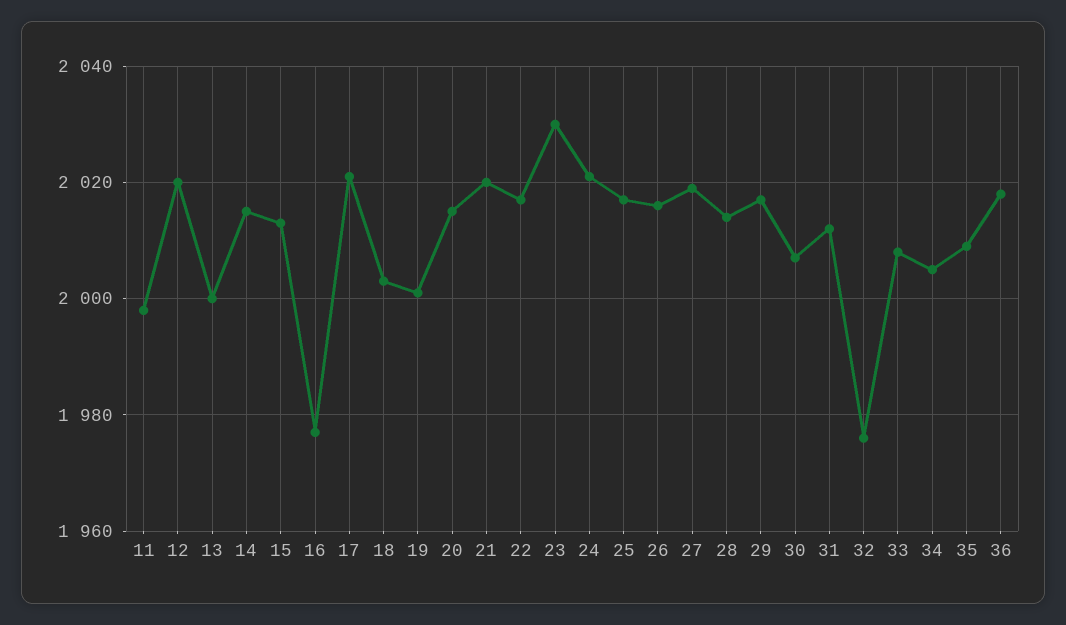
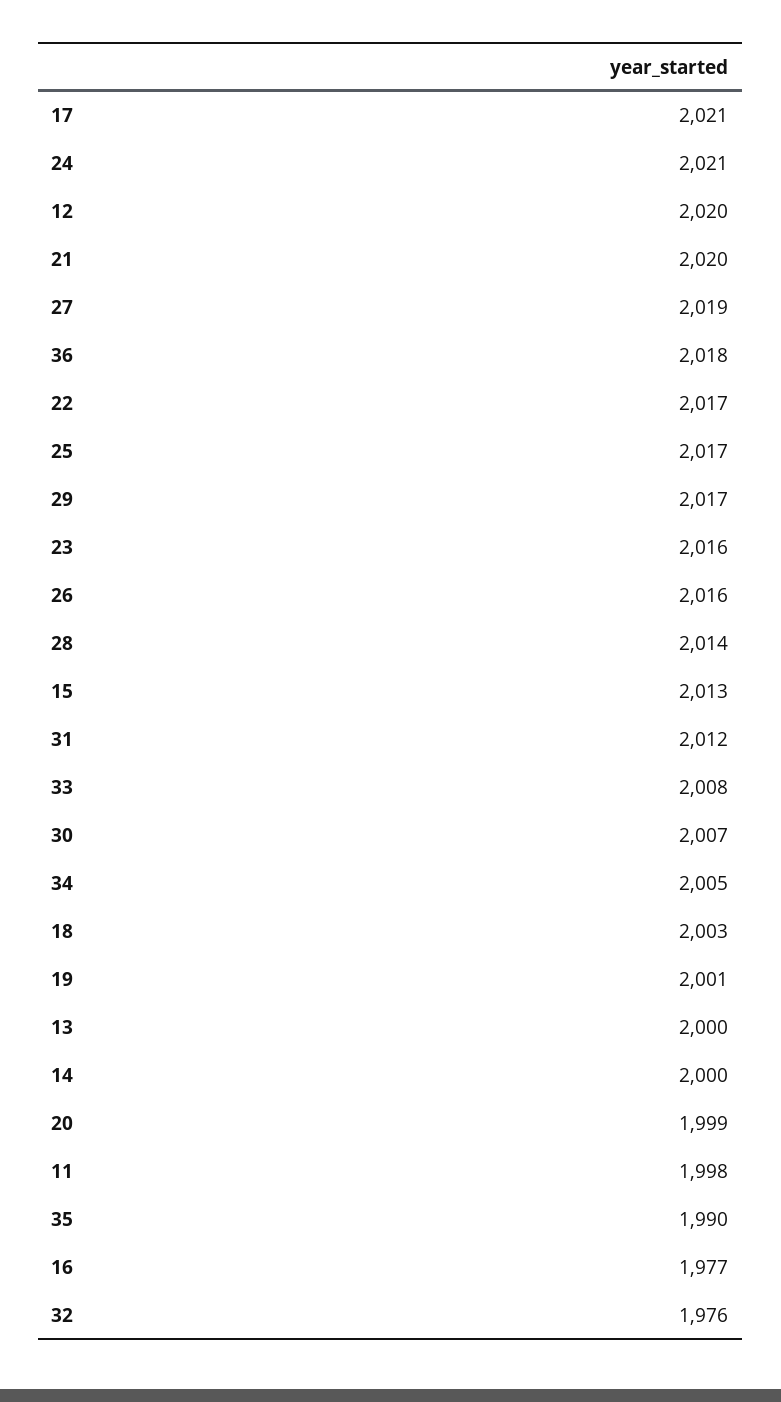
14: 2015 -> 2000
20: 2015 -> 1999
23: 2030 -> 2016
35: 2010 -> 1990

